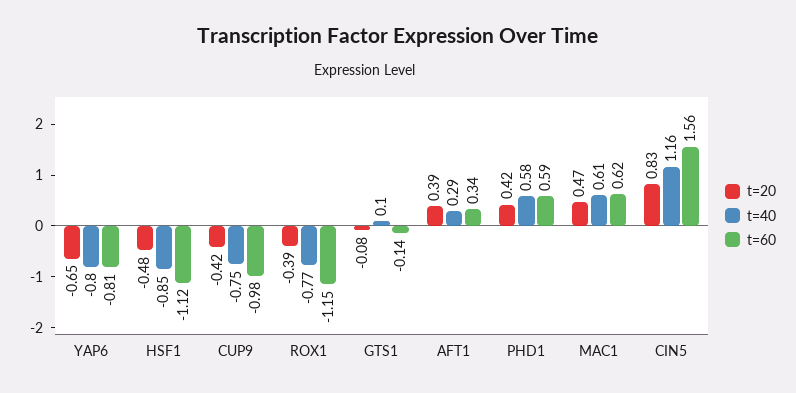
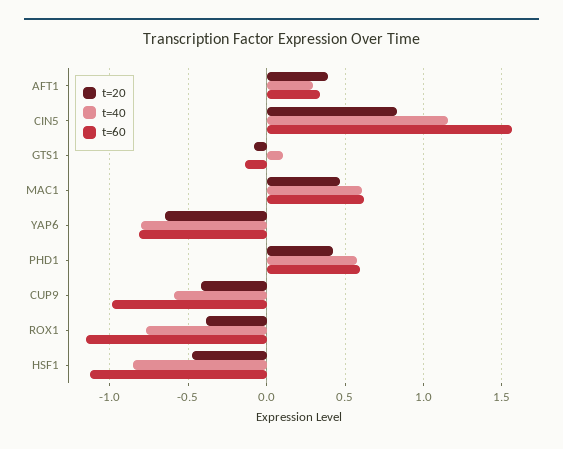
t=40, CUP9: -0.75 -> -0.6

